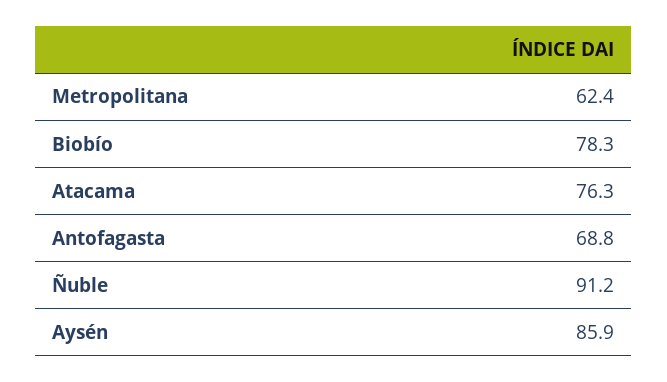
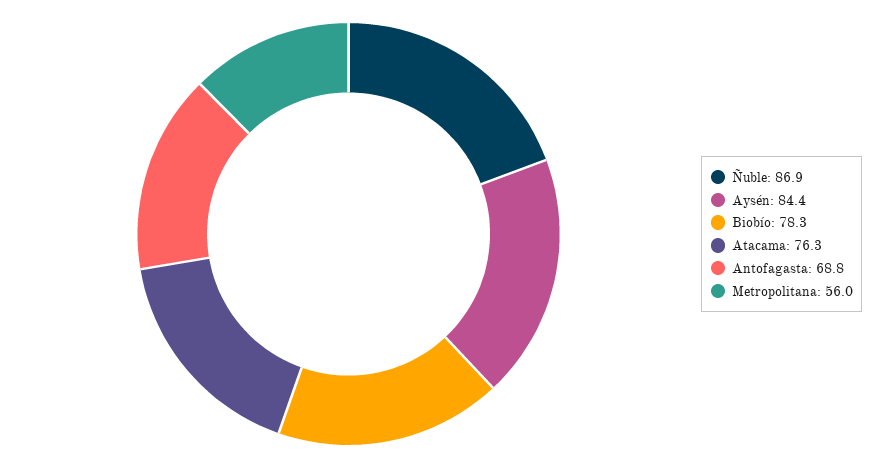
Metropolitana: 62.4 -> 56
Ñuble: 91.2 -> 86.9
Aysén: 85.9 -> 84.4

